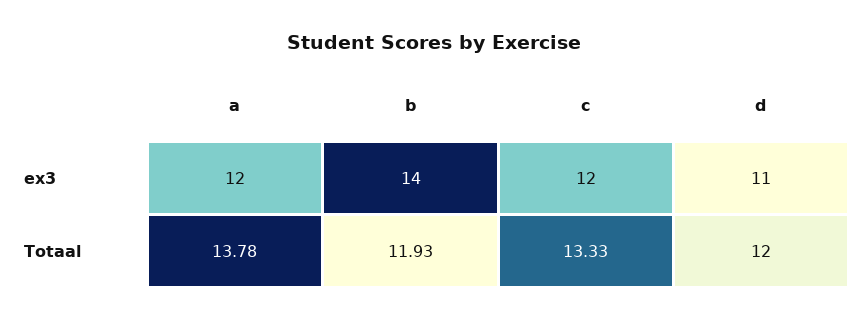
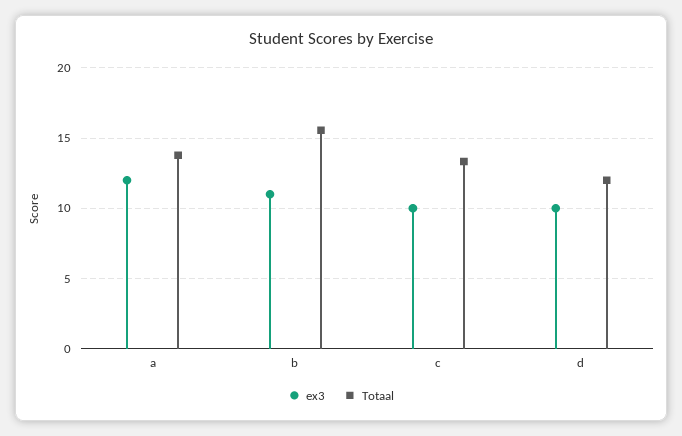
ex3, b: 14 -> 11
ex3, c: 12 -> 10
ex3, d: 11 -> 10
Totaal, b: 11.93 -> 15.5

